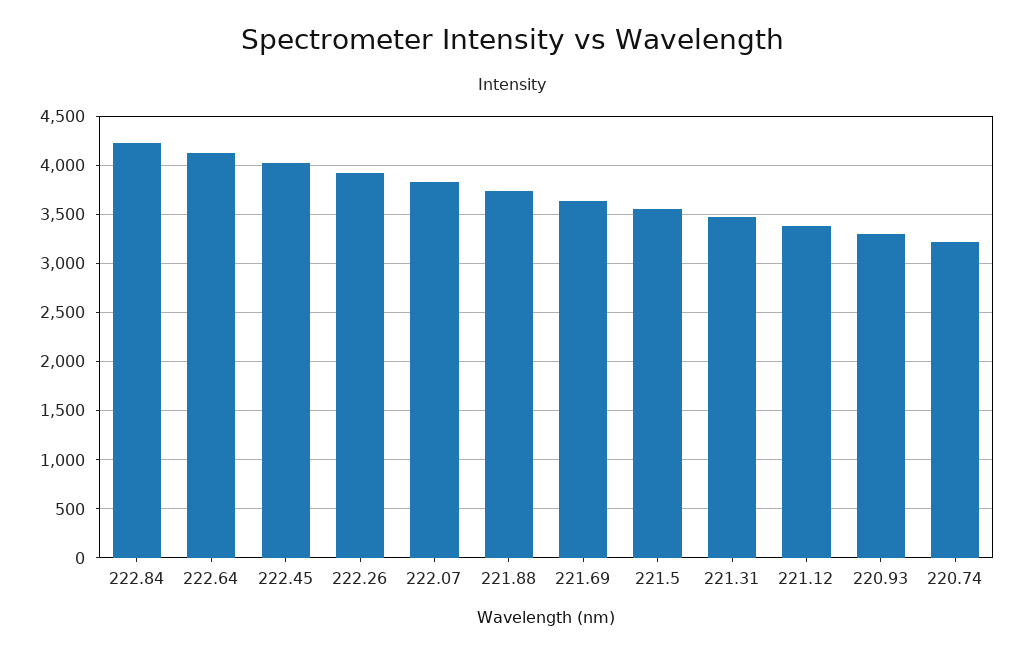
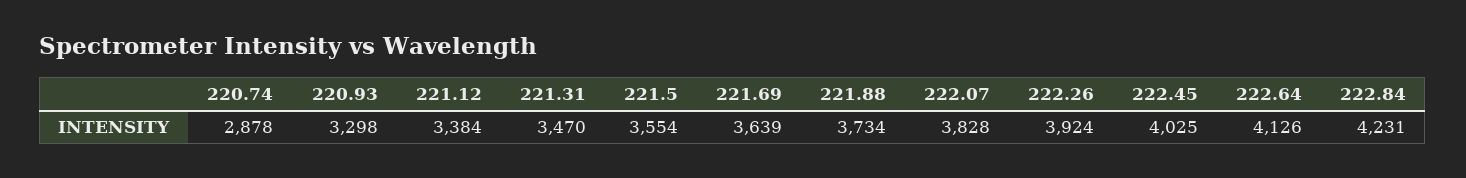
220.74: 3200 -> 2878

